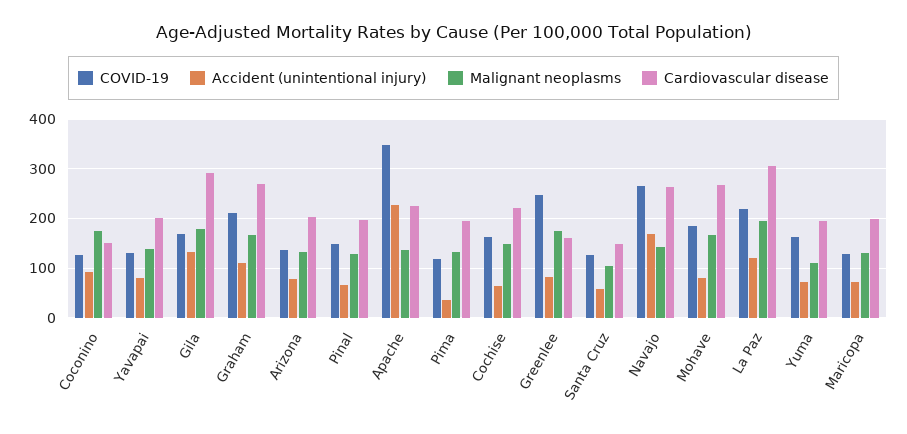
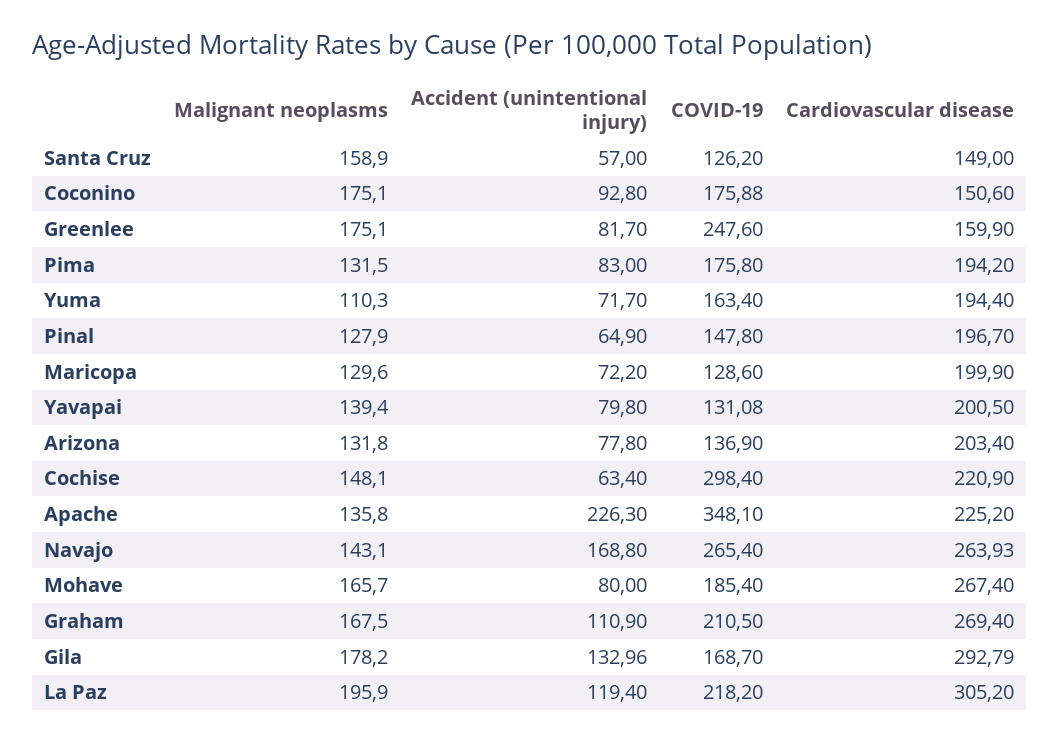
COVID-19, Coconino: 120 -> 175.88
COVID-19, Pima: 120 -> 175.8
Accident (unintentional injury), Pima: 40 -> 83
COVID-19, Cochise: 160 -> 298.4
Malignant neoplasms, Santa Cruz: 100 -> 158.9

